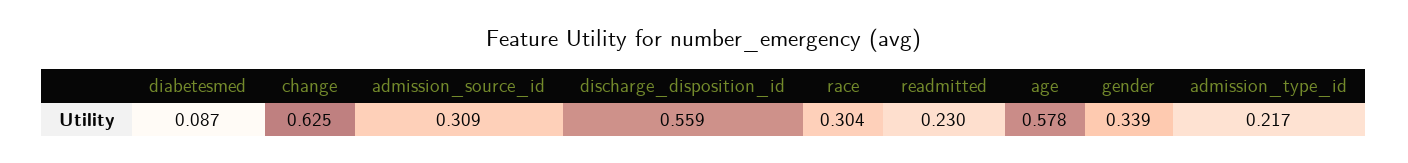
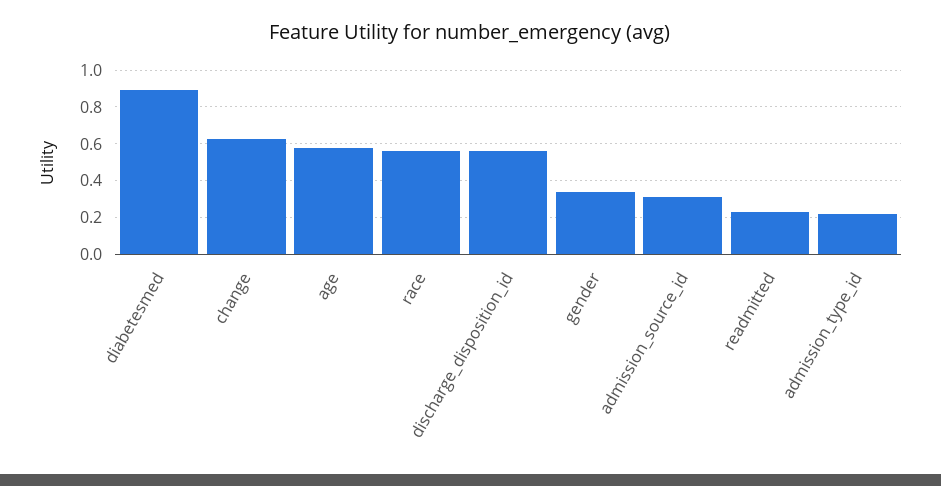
diabetesmed: 0.087 -> 0.9
race: 0.304 -> 0.55

